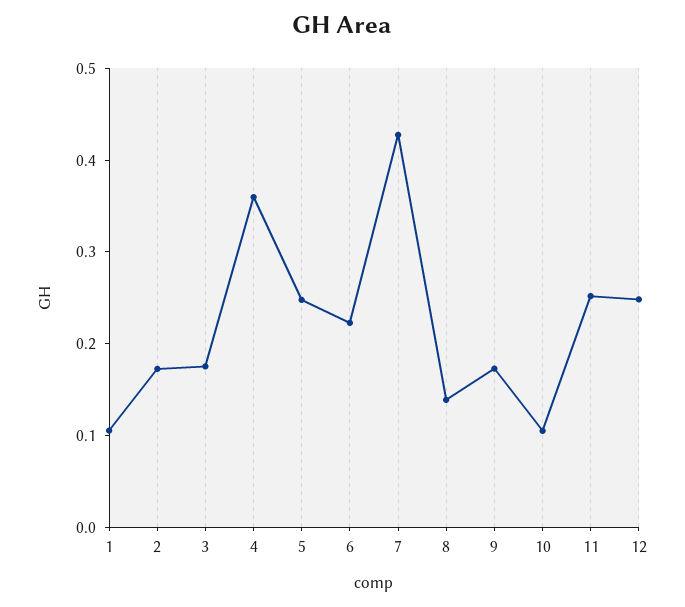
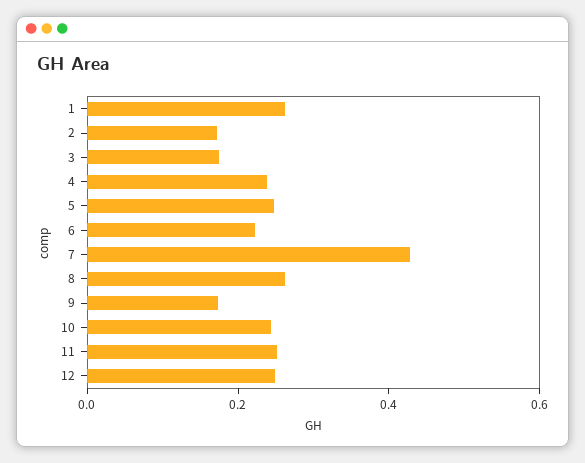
1: 0.1 -> 0.25
4: 0.36 -> 0.25
8: 0.14 -> 0.25
10: 0.1 -> 0.25

